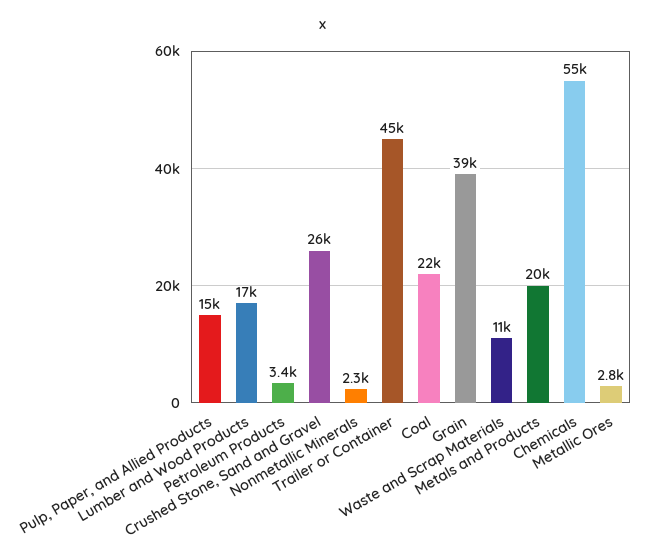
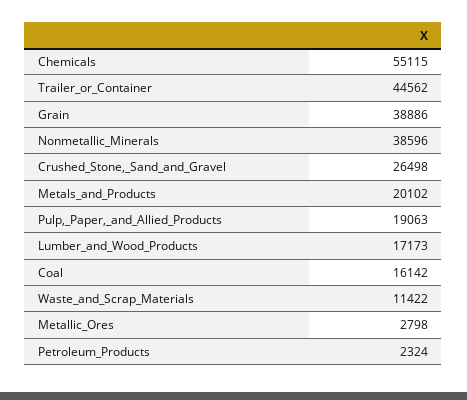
Pulp, Paper, and Allied Products: 15000 -> 19063
Petroleum Products: 3400 -> 2324
Nonmetallic Minerals: 2300 -> 38596
Coal: 22000 -> 16142

